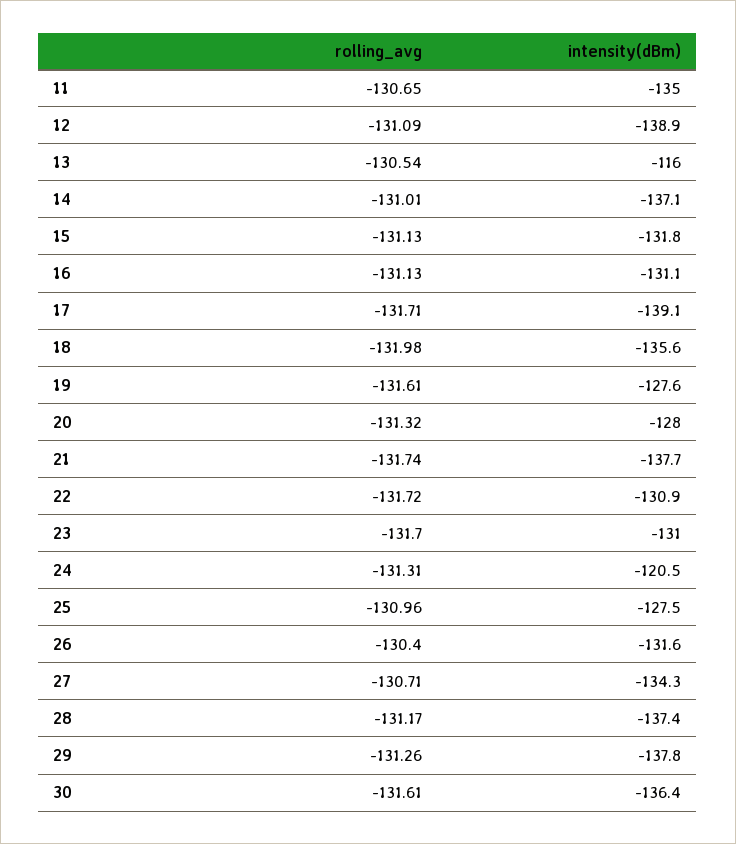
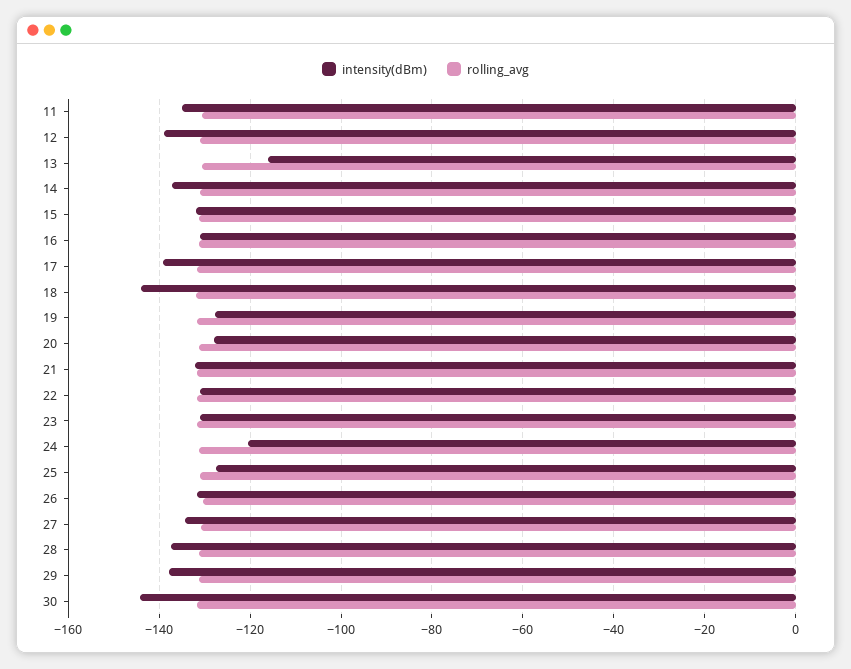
intensity(dBm), 18: -135.6 -> -144
intensity(dBm), 21: -137.7 -> -132
intensity(dBm), 30: -136.4 -> -144

